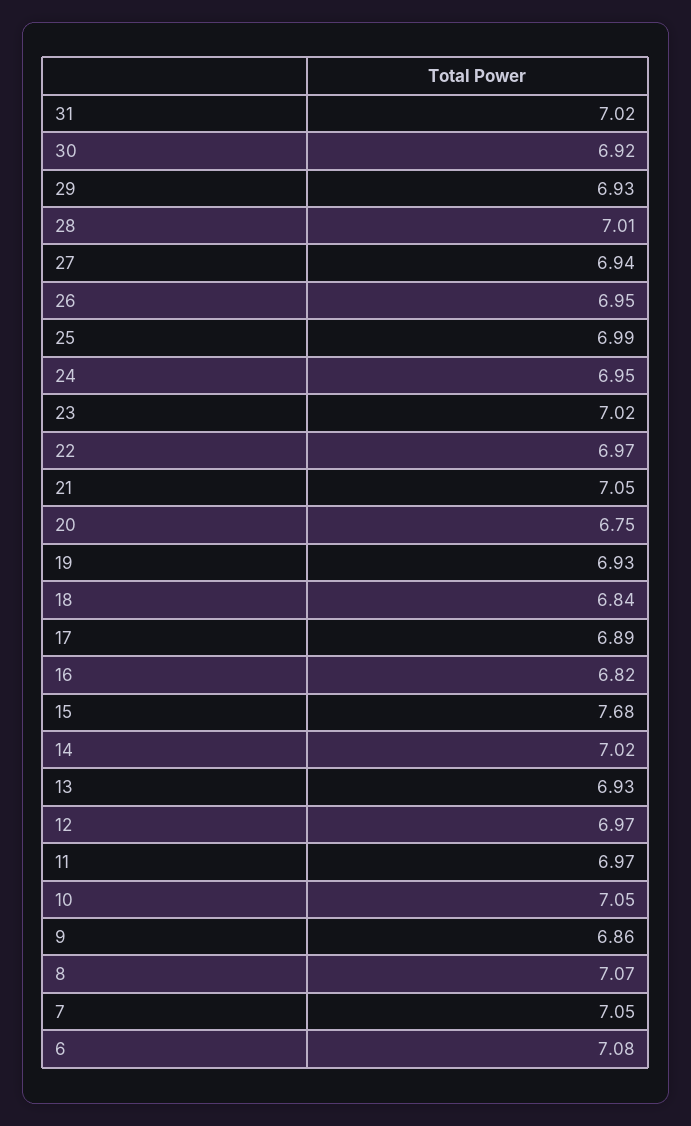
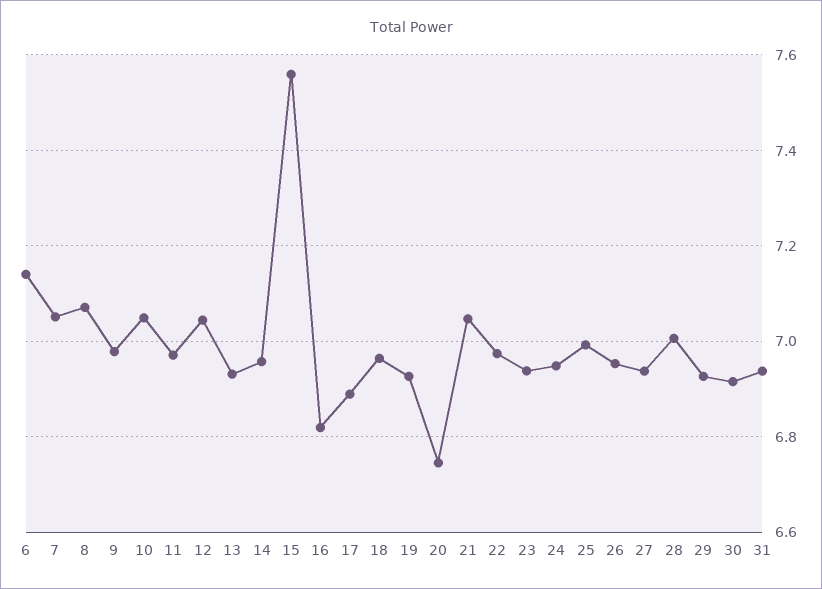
31: 7.02 -> 6.94
23: 7.02 -> 6.94
18: 6.84 -> 6.96
15: 7.68 -> 7.56
14: 7.02 -> 6.96
12: 6.97 -> 7.04
9: 6.86 -> 6.98
6: 7.08 -> 7.14

